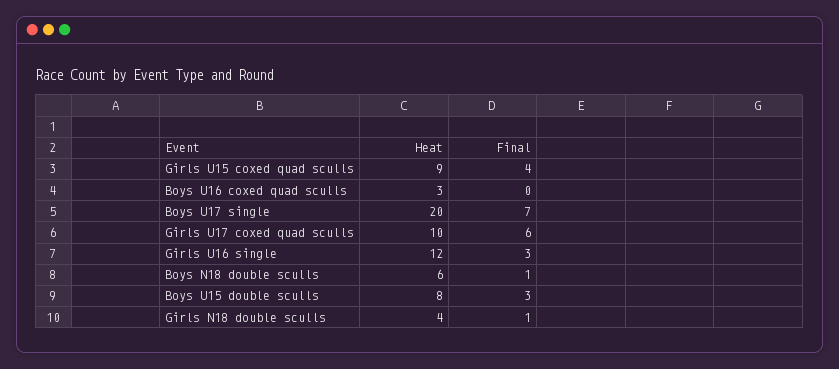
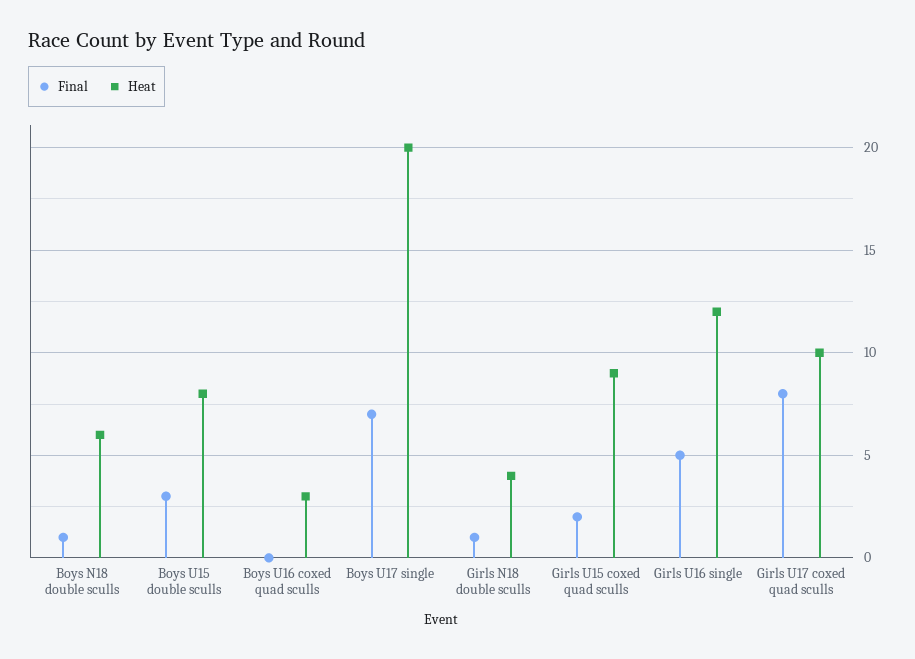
Final, Girls U15 coxed quad sculls: 4 -> 2
Final, Girls U17 coxed quad sculls: 6 -> 8
Final, Girls U16 single: 3 -> 5

